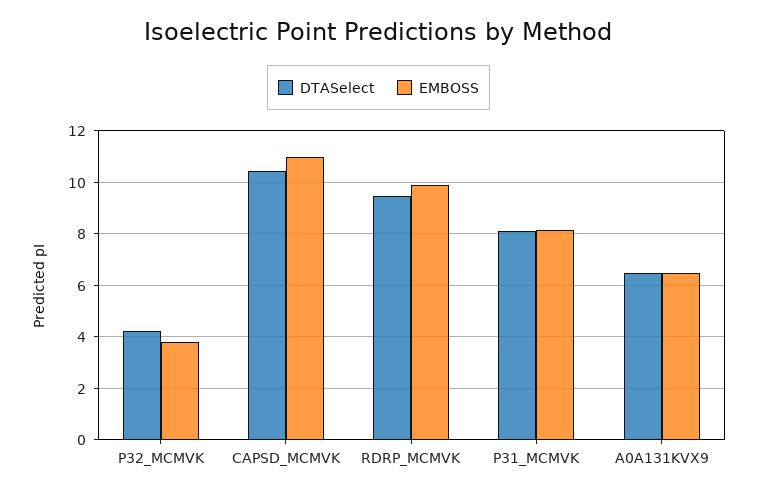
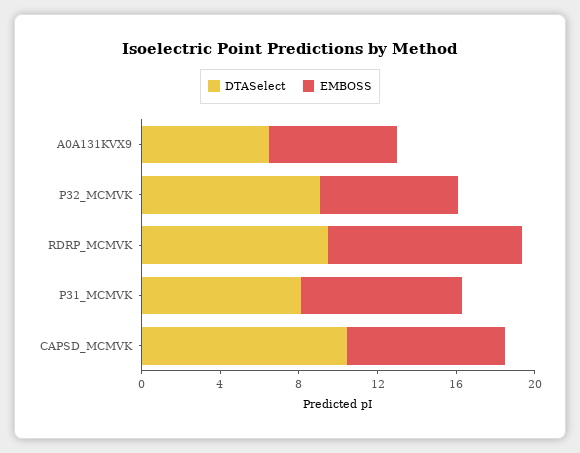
DTASelect, P32_MCMVK: 4.25 -> 9
EMBOSS, P32_MCMVK: 3.75 -> 7
EMBOSS, CAPSD_MCMVK: 11 -> 8

